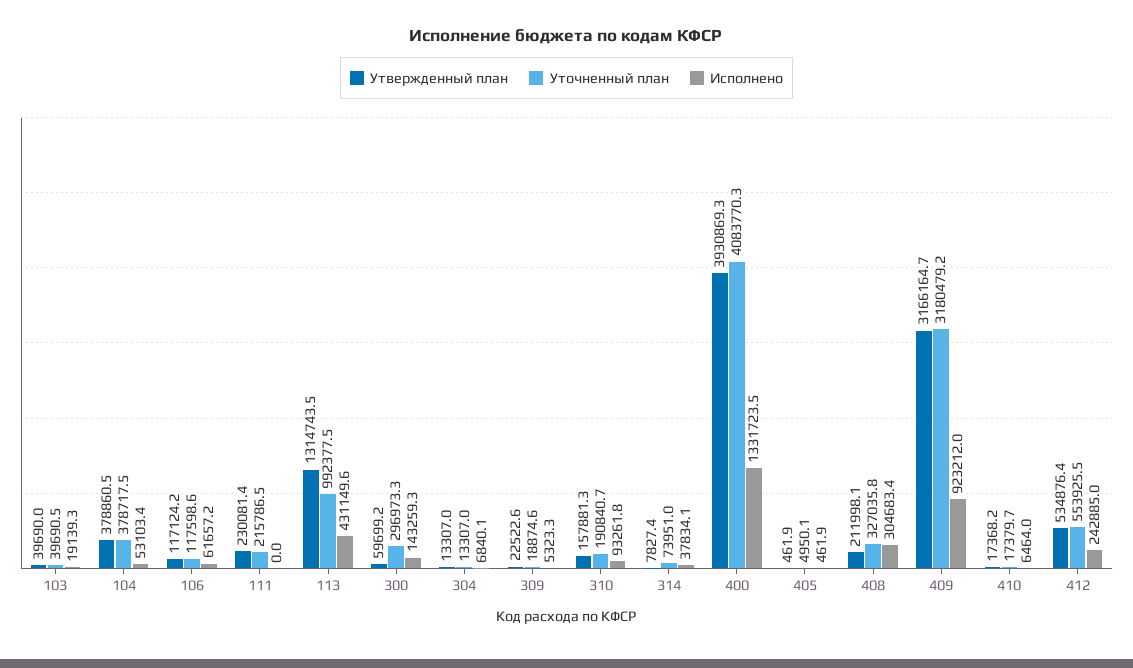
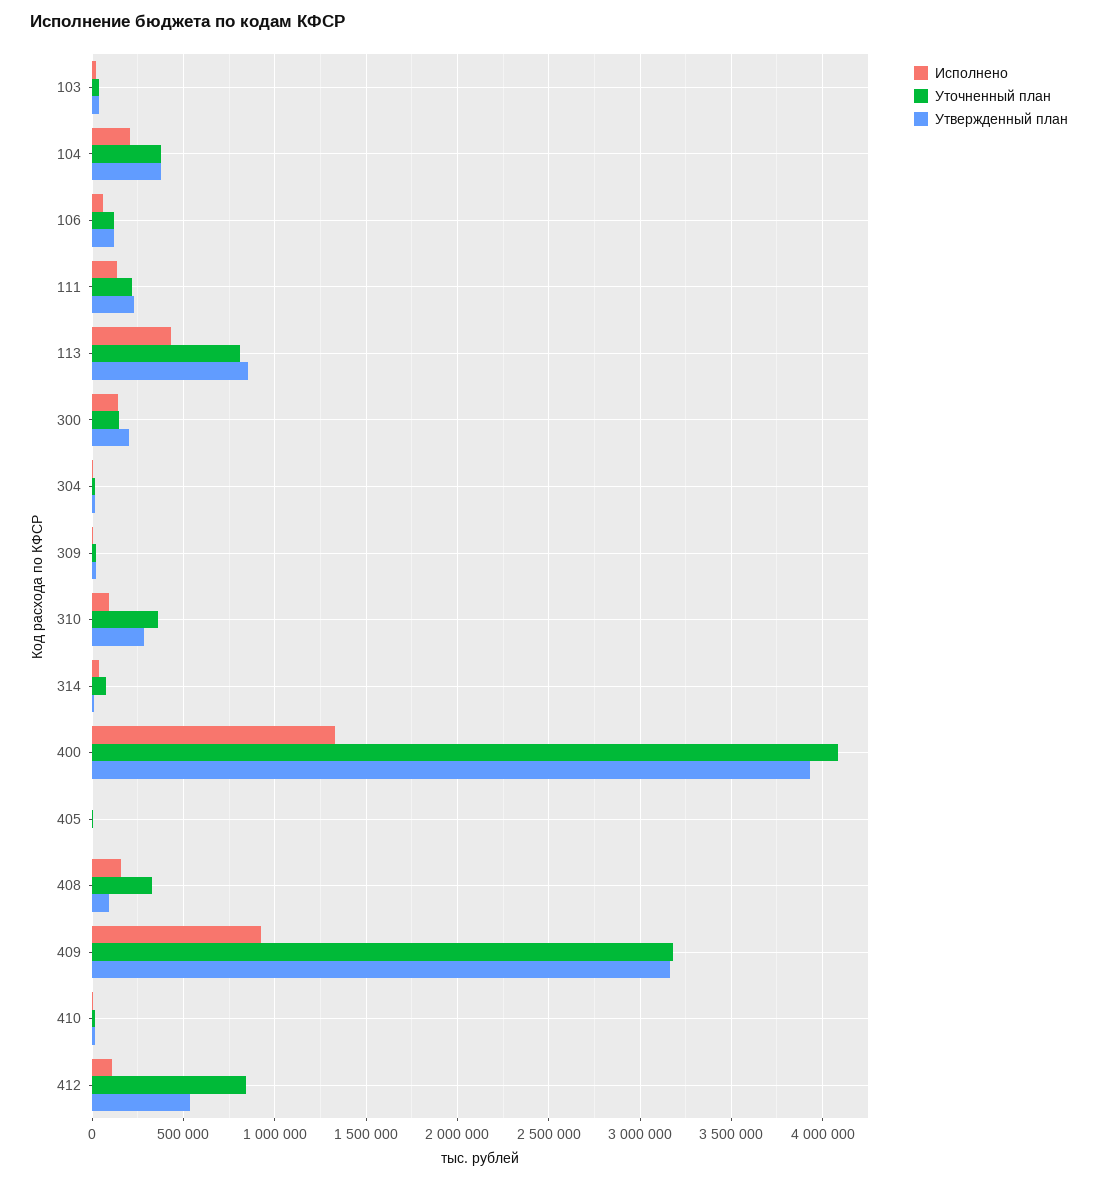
Исполнено, 104: 53103.4 -> 200000
Исполнено, 111: 0 -> 150000
Утвержденный план, 113: 1314743.5 -> 850000
Уточненный план, 113: 992377.5 -> 800000
Утвержденный план, 300: 59699.2 -> 200000
Уточненный план, 300: 296973.3 -> 150000
Утвержденный план, 310: 157881.3 -> 300000
Уточненный план, 310: 190840.7 -> 350000
Утвержденный план, 408: 211998.1 -> 100000
Исполнено, 408: 304683.4 -> 150000
Уточненный план, 412: 553925.5 -> 850000
Исполнено, 412: 242885 -> 100000

